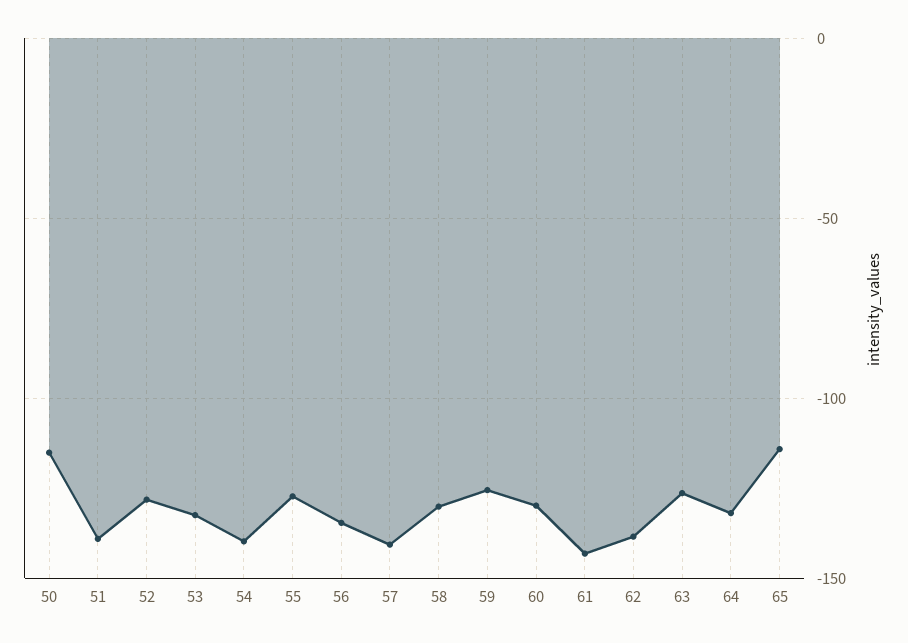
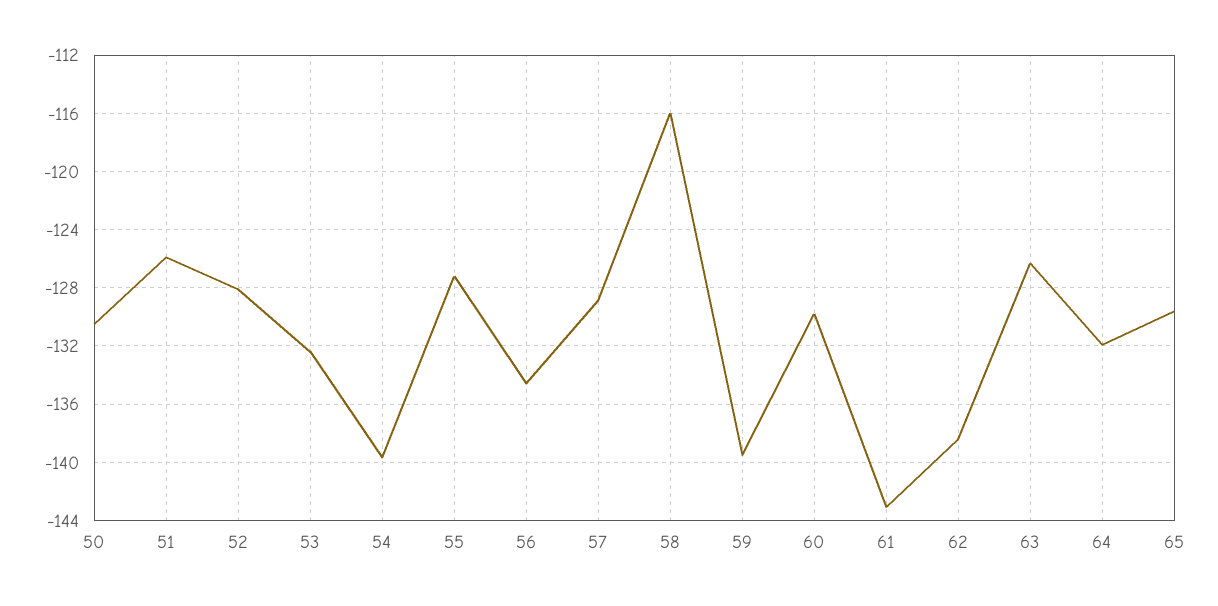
50: -115 -> -130.5
51: -140 -> -126
57: -140 -> -129
58: -130 -> -116
59: -125 -> -139.5
65: -115 -> -129.5

